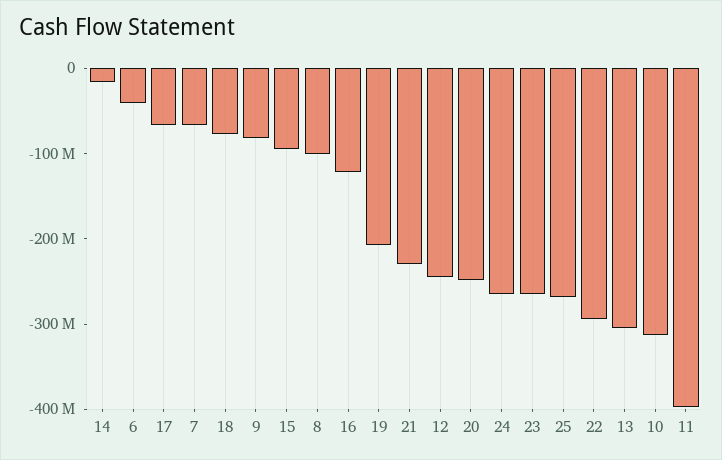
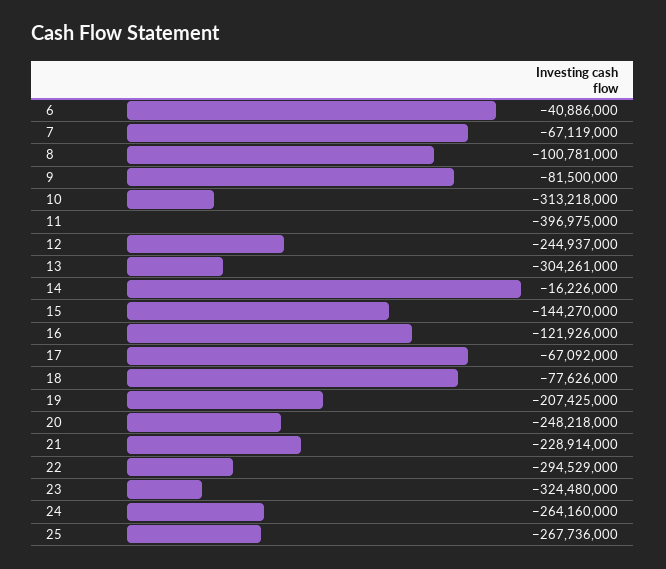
15: -100000000 -> -144270000
23: -260000000 -> -324480000

